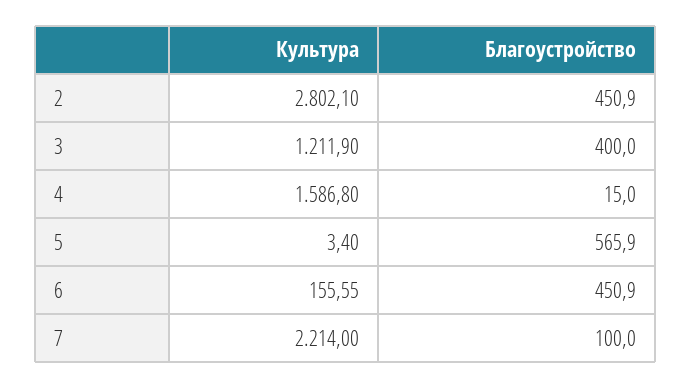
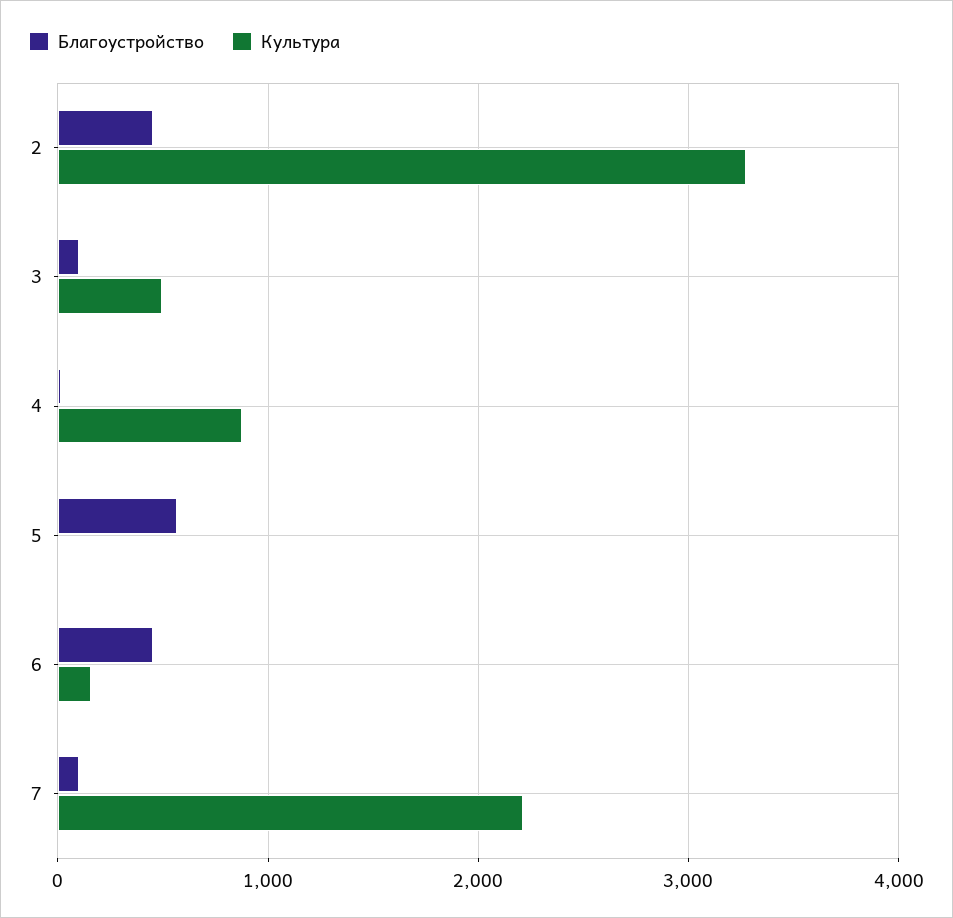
Культура, 2: 2802.1 -> 3300
Культура, 3: 1211.9 -> 500
Благоустройство, 3: 400 -> 100
Культура, 4: 1586.8 -> 900

